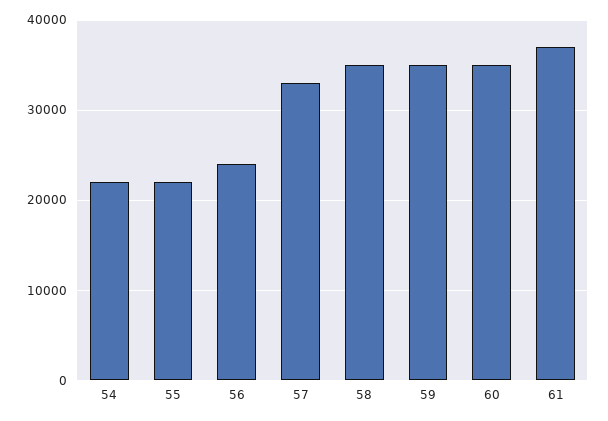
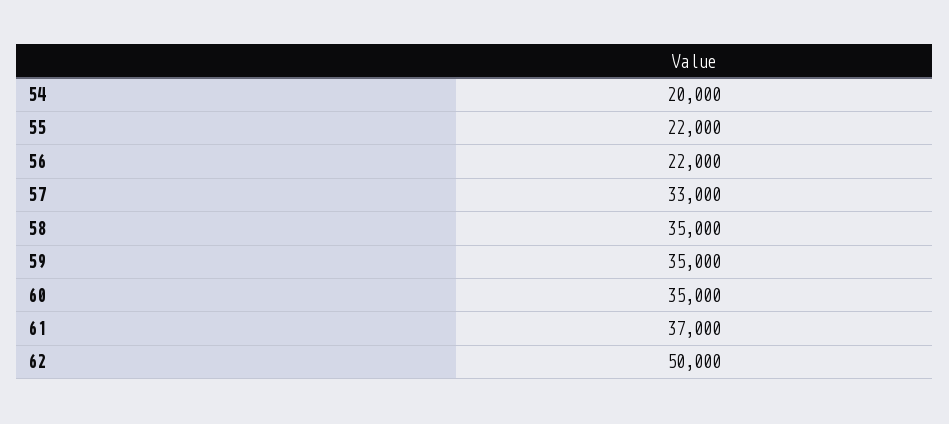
54: 22000 -> 20000
56: 24000 -> 22000
62: none -> 50000

